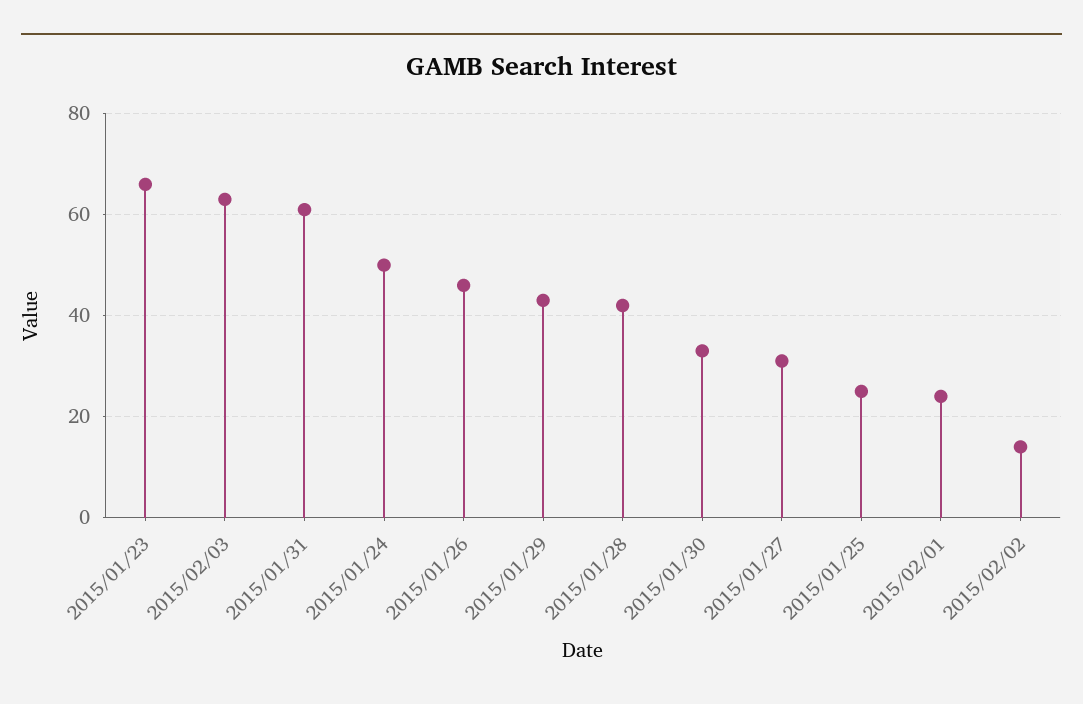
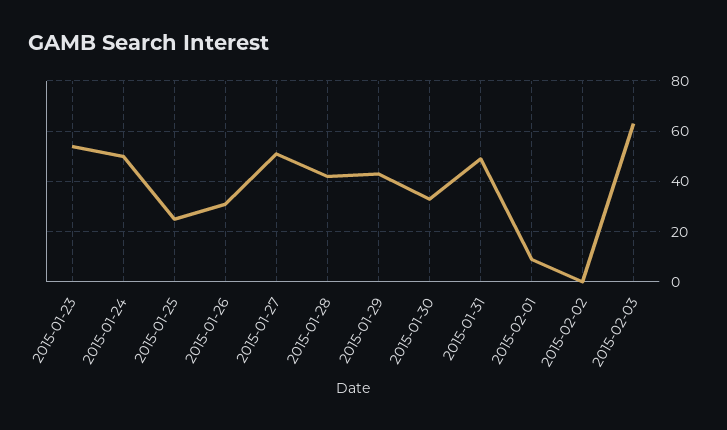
2015/01/23: 65 -> 55
2015/01/31: 60 -> 50
2015/01/26: 45 -> 30
2015/01/27: 30 -> 50
2015/02/01: 25 -> 10
2015/02/02: 15 -> 0

